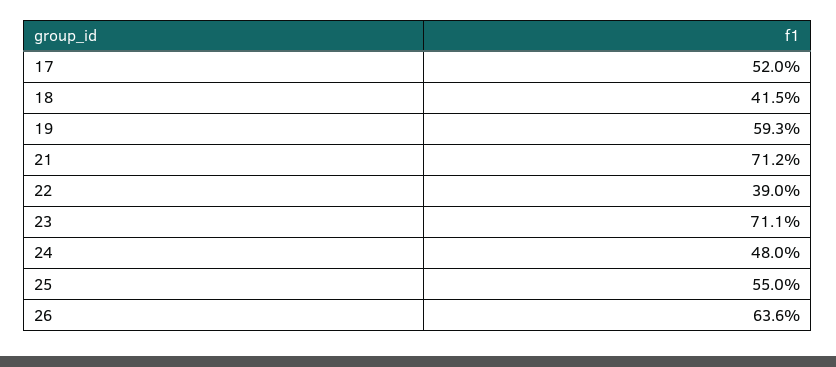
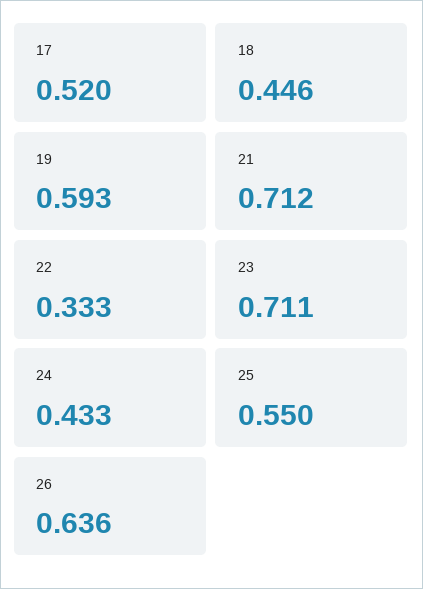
18: 0.415 -> 0.446
22: 0.39 -> 0.333
24: 0.48 -> 0.433

